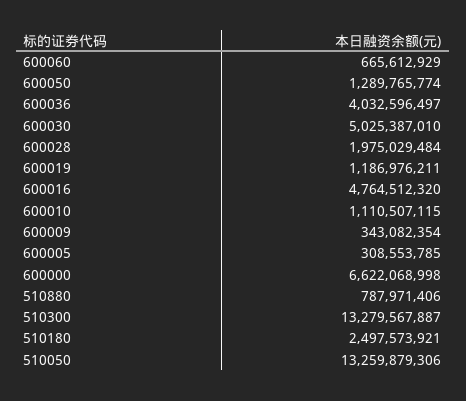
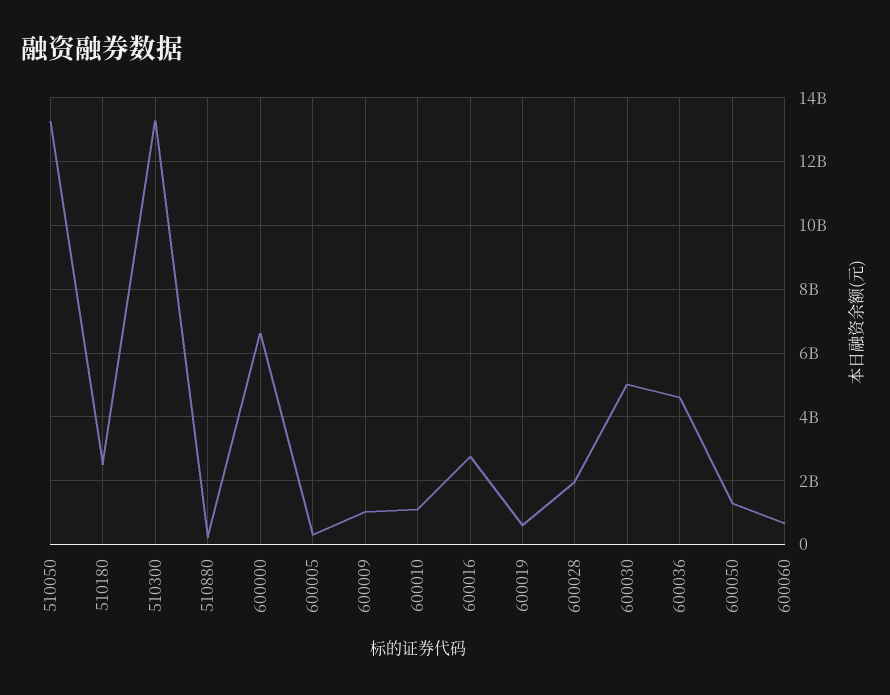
600036: 4032596497 -> 4600000000
600019: 1186976211 -> 600000000
600016: 4764512320 -> 2800000000
600009: 343082354 -> 1000000000
510880: 787971406 -> 200000000

